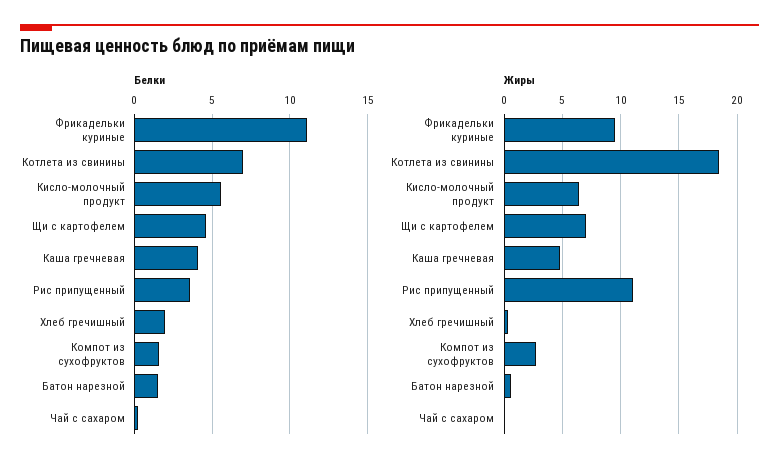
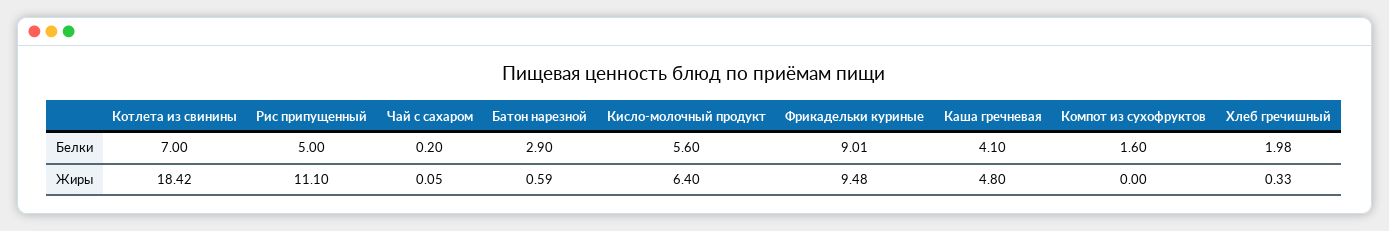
Белки, Фрикадельки куриные: 11 -> 9.01
Белки, Щи с картофелем: 4.5 -> none
Белки, Рис припущенный: 3.5 -> 5
Белки, Батон нарезной: 1.5 -> 2.9
Жиры, Щи с картофелем: 7 -> none
Жиры, Компот из сухофруктов: 3 -> 0

